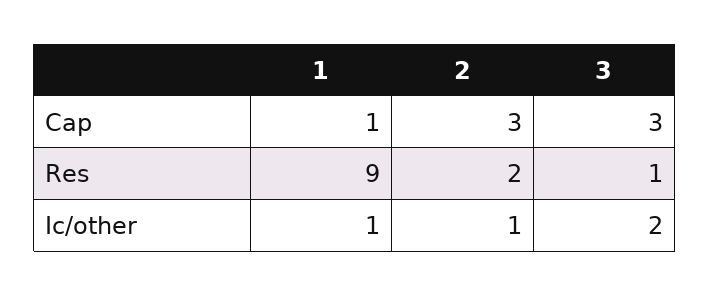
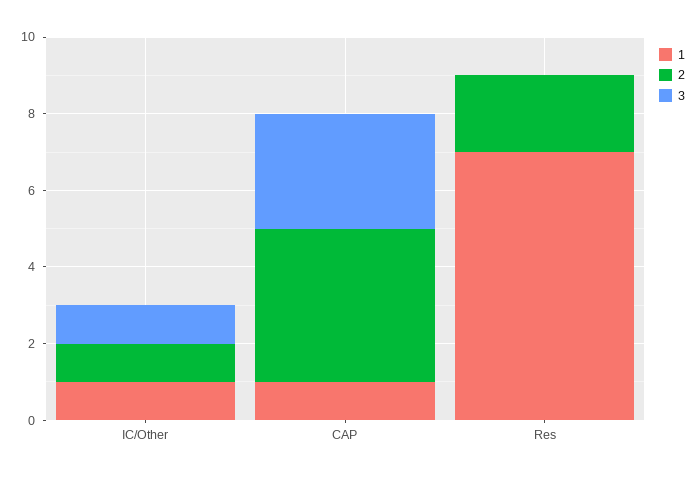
2, Cap: 3 -> 4
1, Res: 9 -> 7
3, Res: 1 -> 0
3, Ic/other: 2 -> 1

